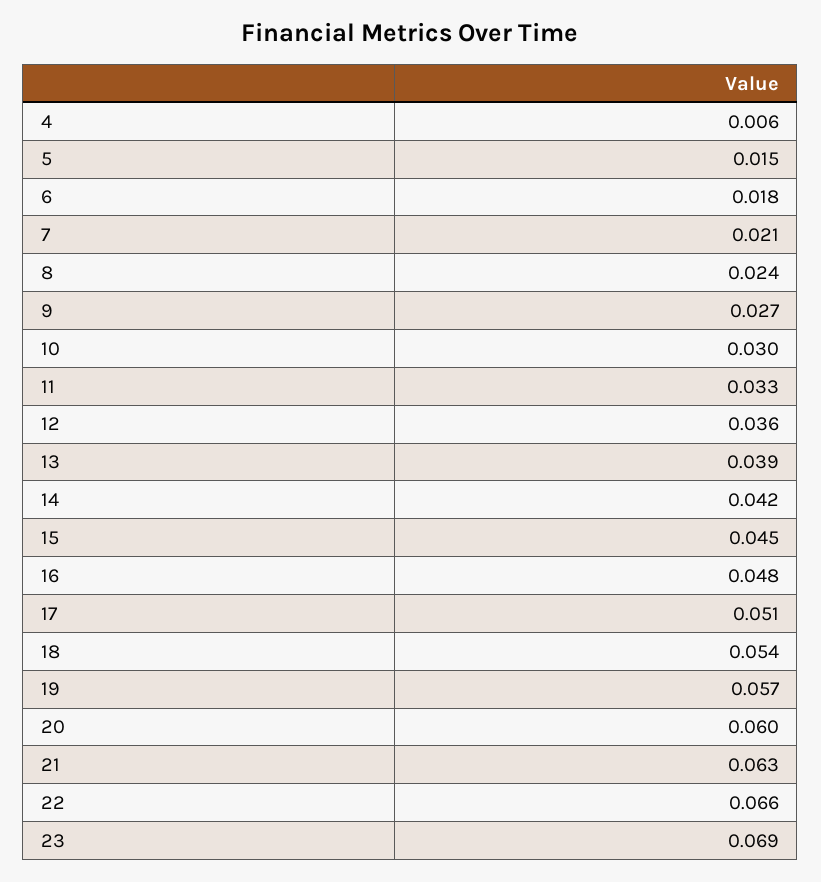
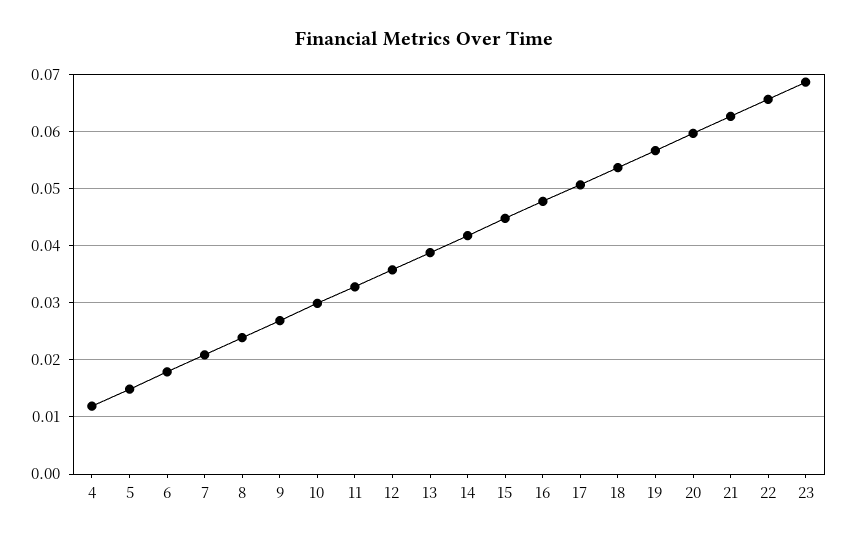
4: 0.006 -> 0.012

